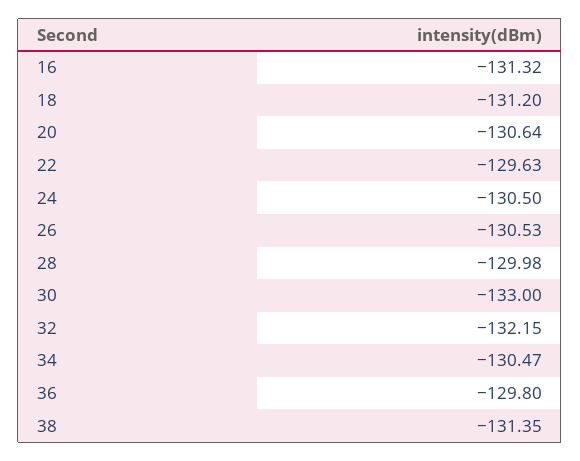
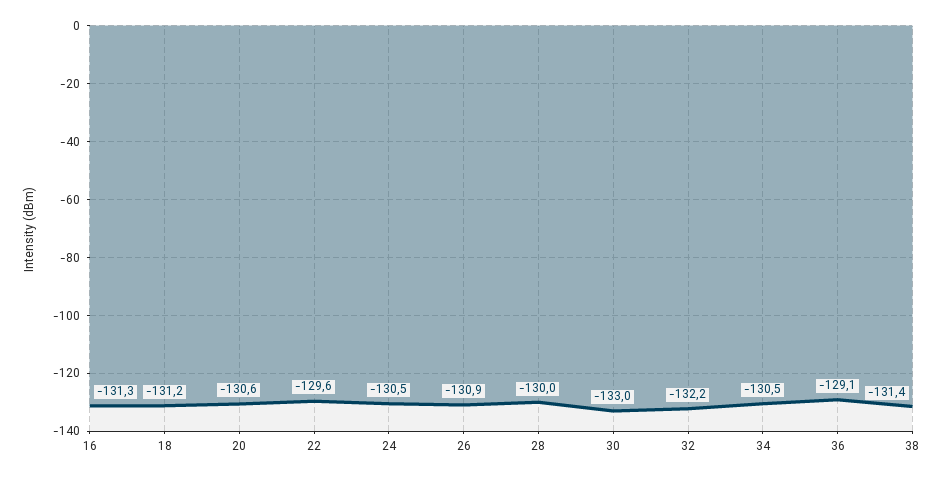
26: -130.53 -> -130.9
36: -129.8 -> -129.1

